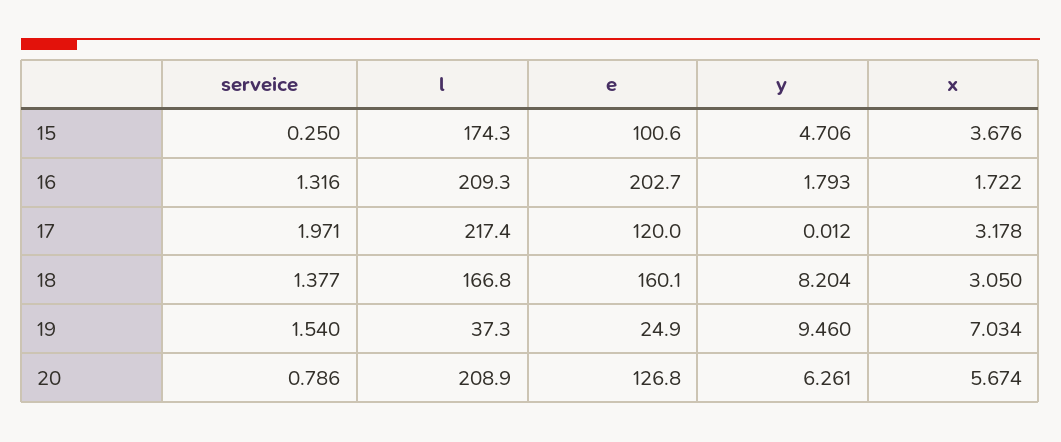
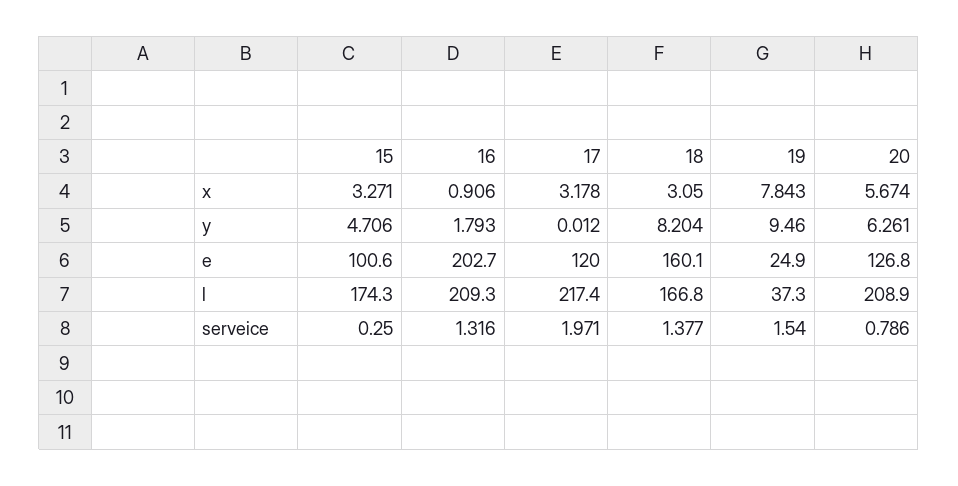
x, 15: 3.676 -> 3.271
x, 16: 1.722 -> 0.906
x, 19: 7.034 -> 7.843

